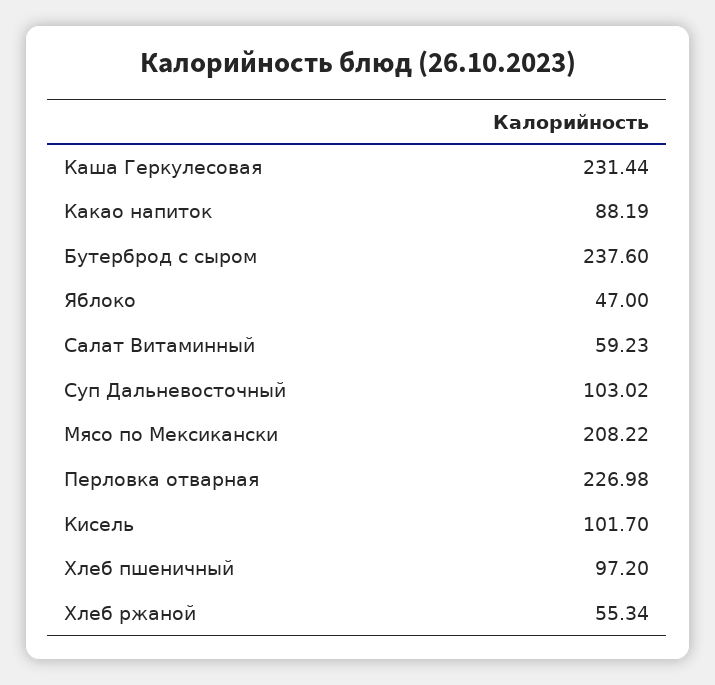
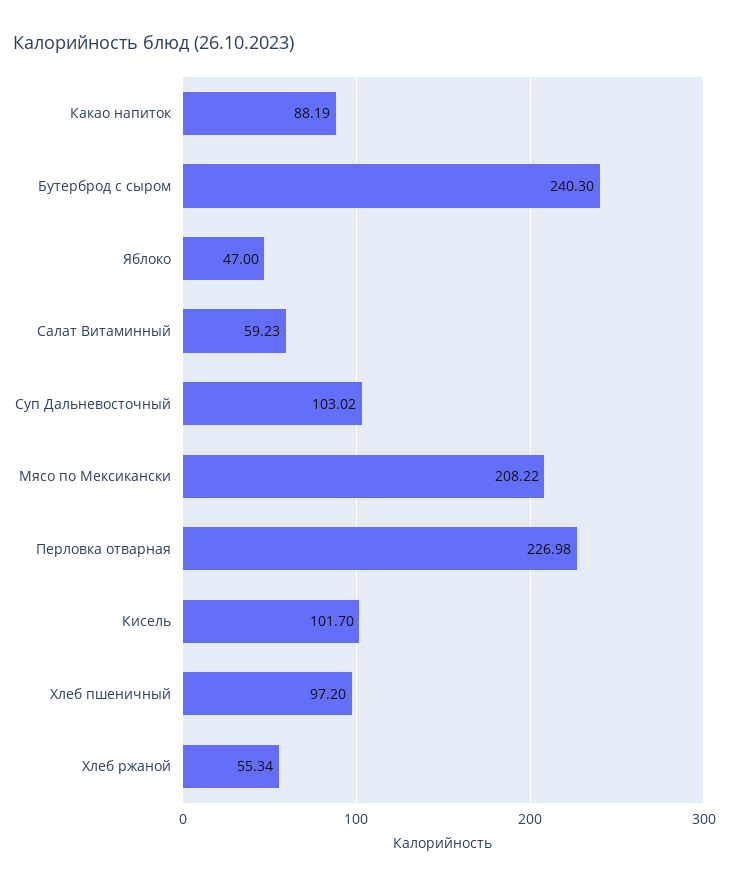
Каша Геркулесовая: 231.44 -> none
Бутерброд с сыром: 237.6 -> 240.3

